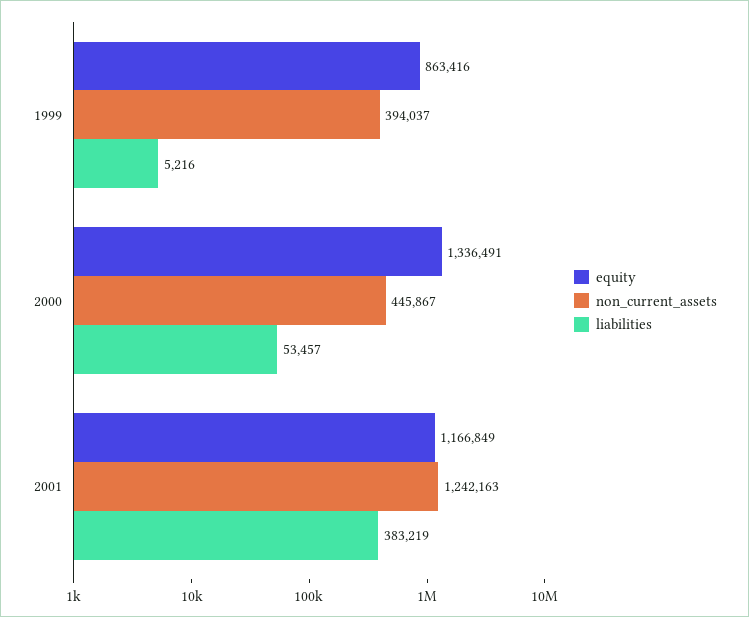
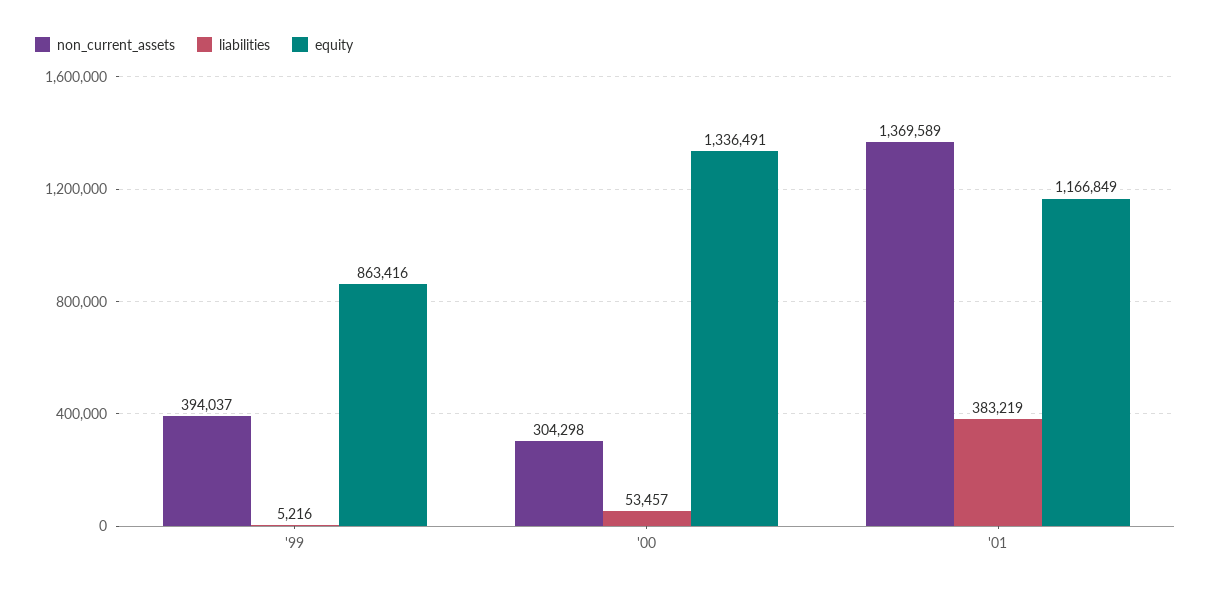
non_current_assets, 2000: 445867 -> 304298
non_current_assets, 2001: 1242163 -> 1369589

